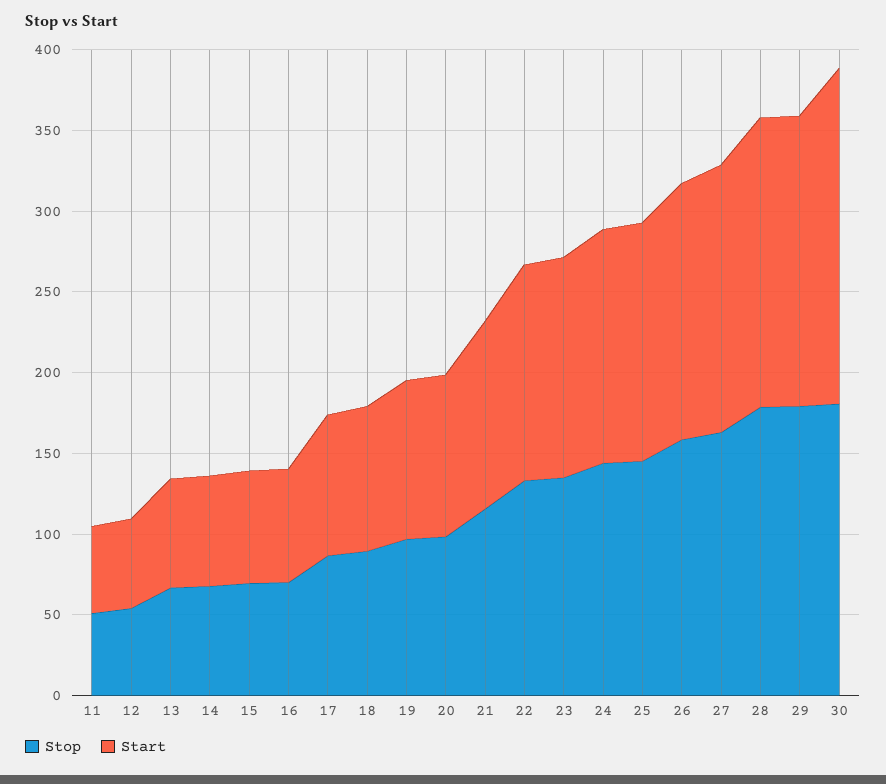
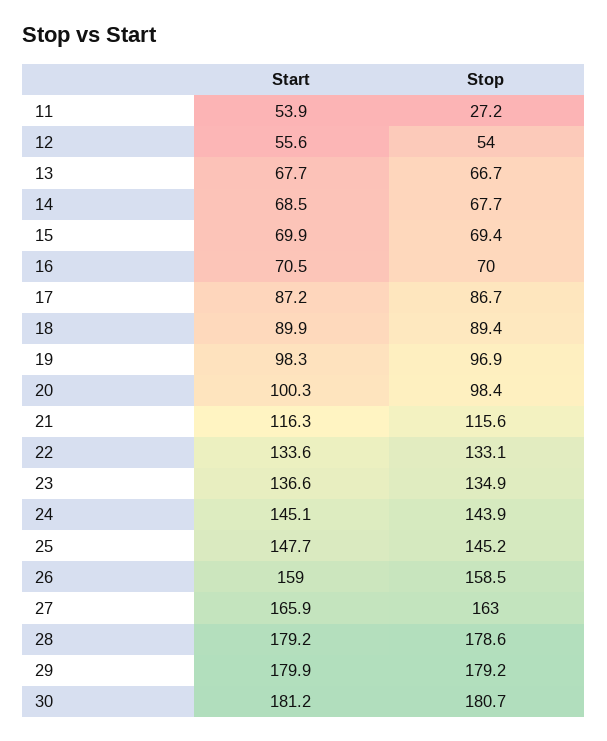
Stop, 11: 50 -> 27.2
Start, 30: 210 -> 181.2

